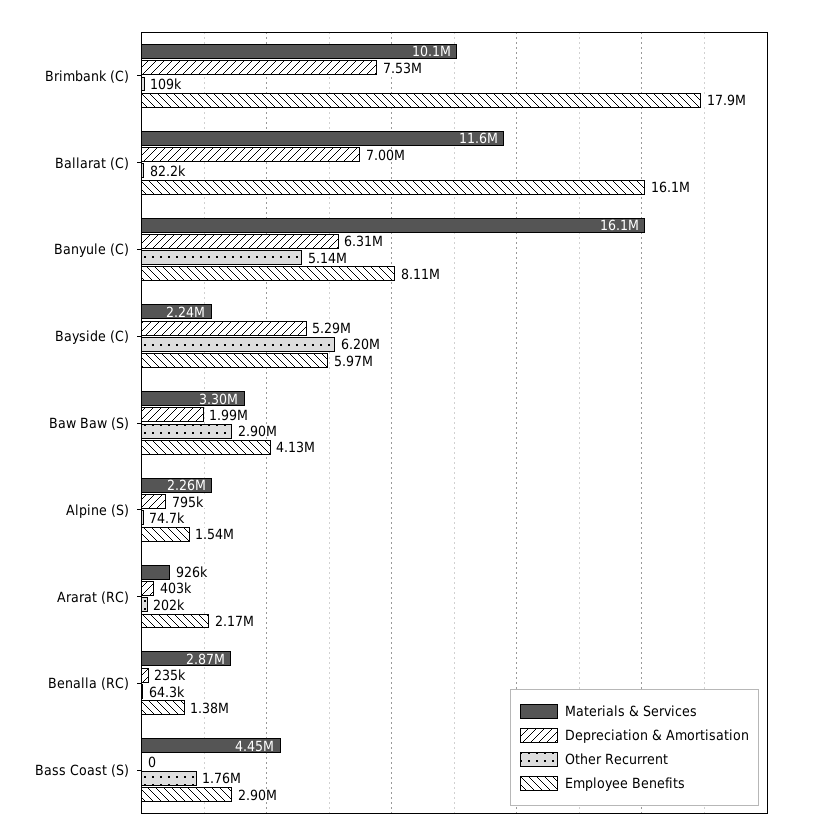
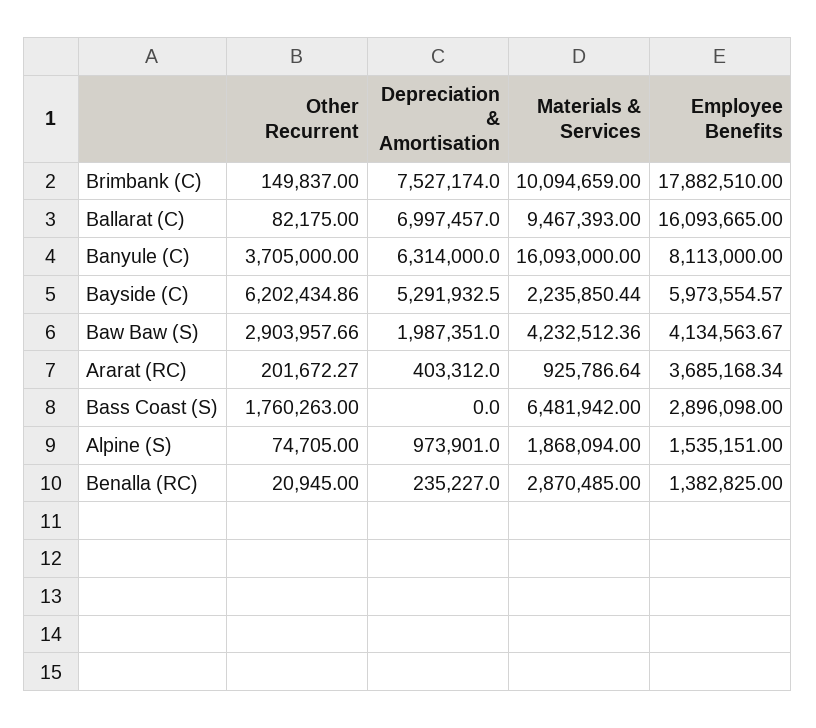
Other Recurrent, Brimbank (C): 109000 -> 149837
Materials & Services, Ballarat (C): 11600000 -> 9467393
Other Recurrent, Banyule (C): 5140000 -> 3705000
Materials & Services, Baw Baw (S): 3300000 -> 4232512.36
Materials & Services, Alpine (S): 2260000 -> 1868094
Depreciation & Amortisation, Alpine (S): 795000 -> 973901
Employee Benefits, Ararat (RC): 2170000 -> 3685168.34
Other Recurrent, Benalla (RC): 64300 -> 20945
Materials & Services, Bass Coast (S): 4450000 -> 6481942

